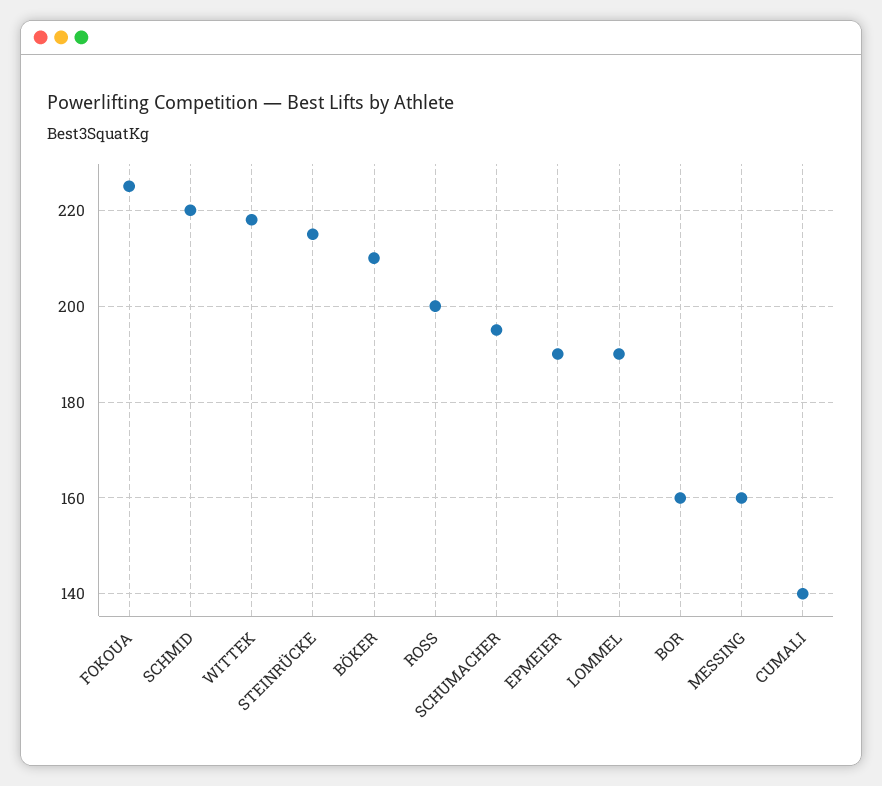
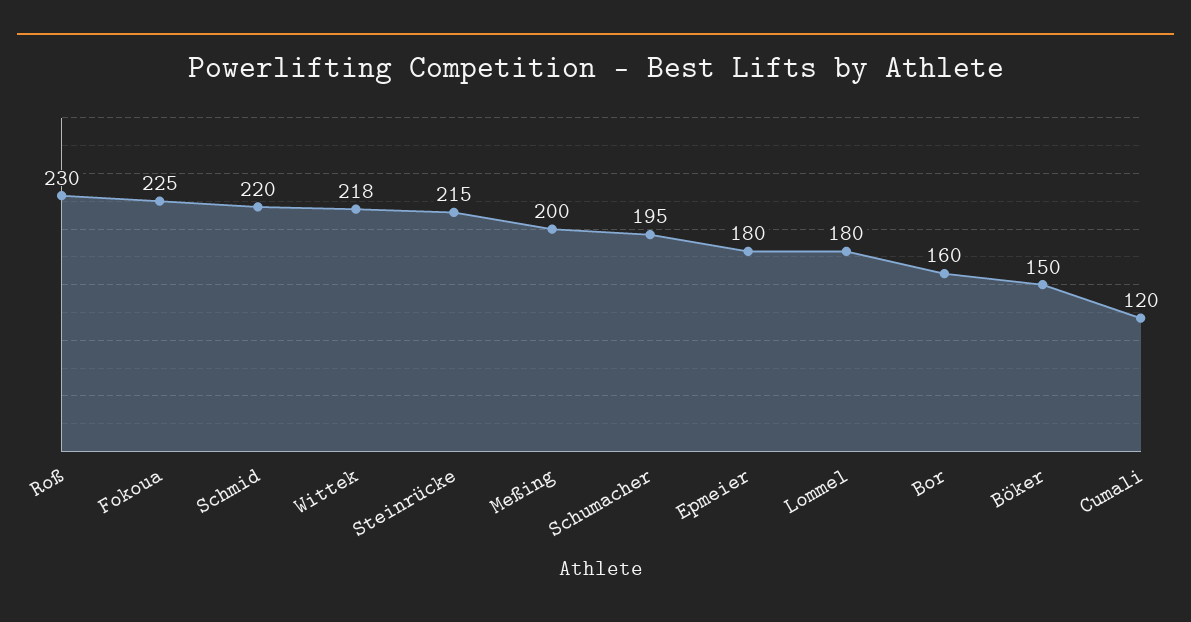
BÖKER: 210 -> 150
ROSS: 200 -> 230
EPMEIER: 190 -> 180
LOMMEL: 190 -> 180
MESSING: 160 -> 200
CUMALI: 140 -> 120

